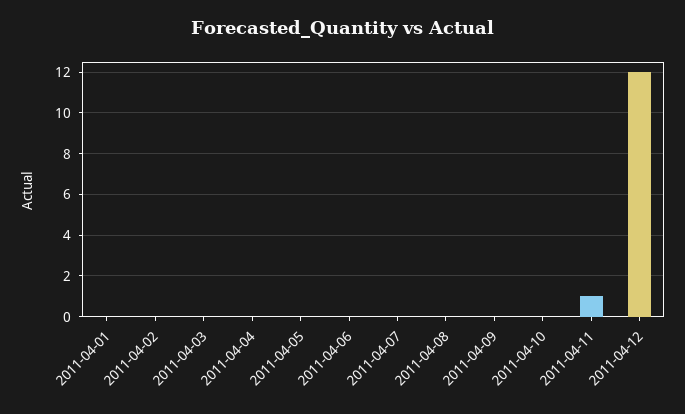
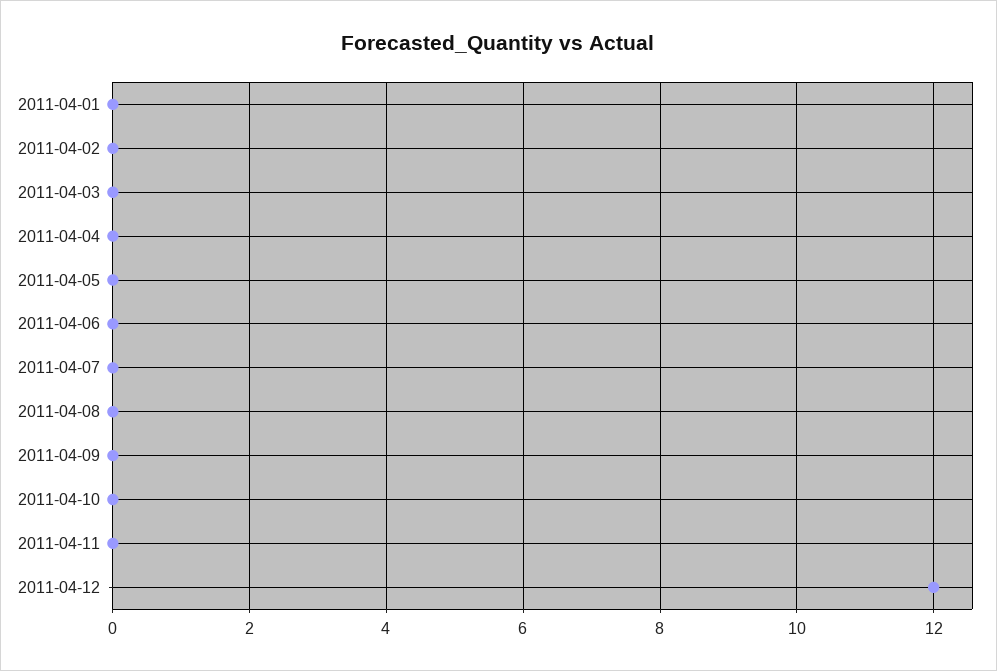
2011-04-11: 1 -> 0

